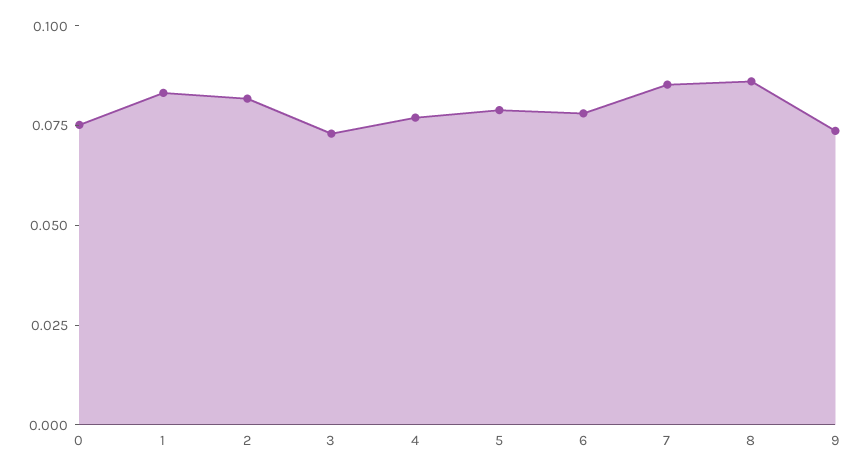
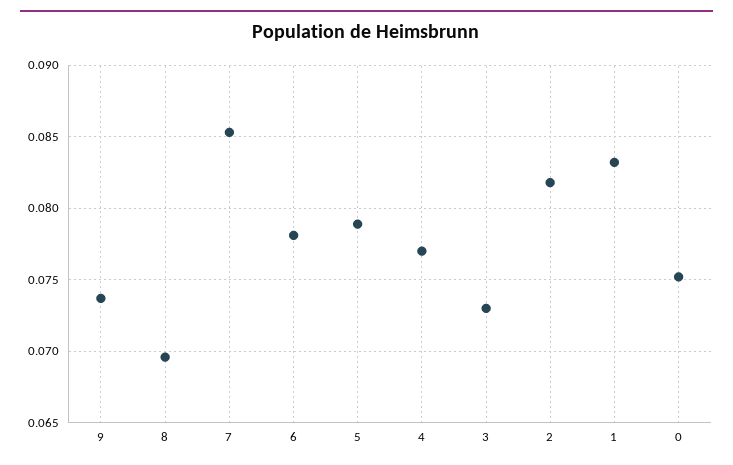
8: 0.085 -> 0.0695

